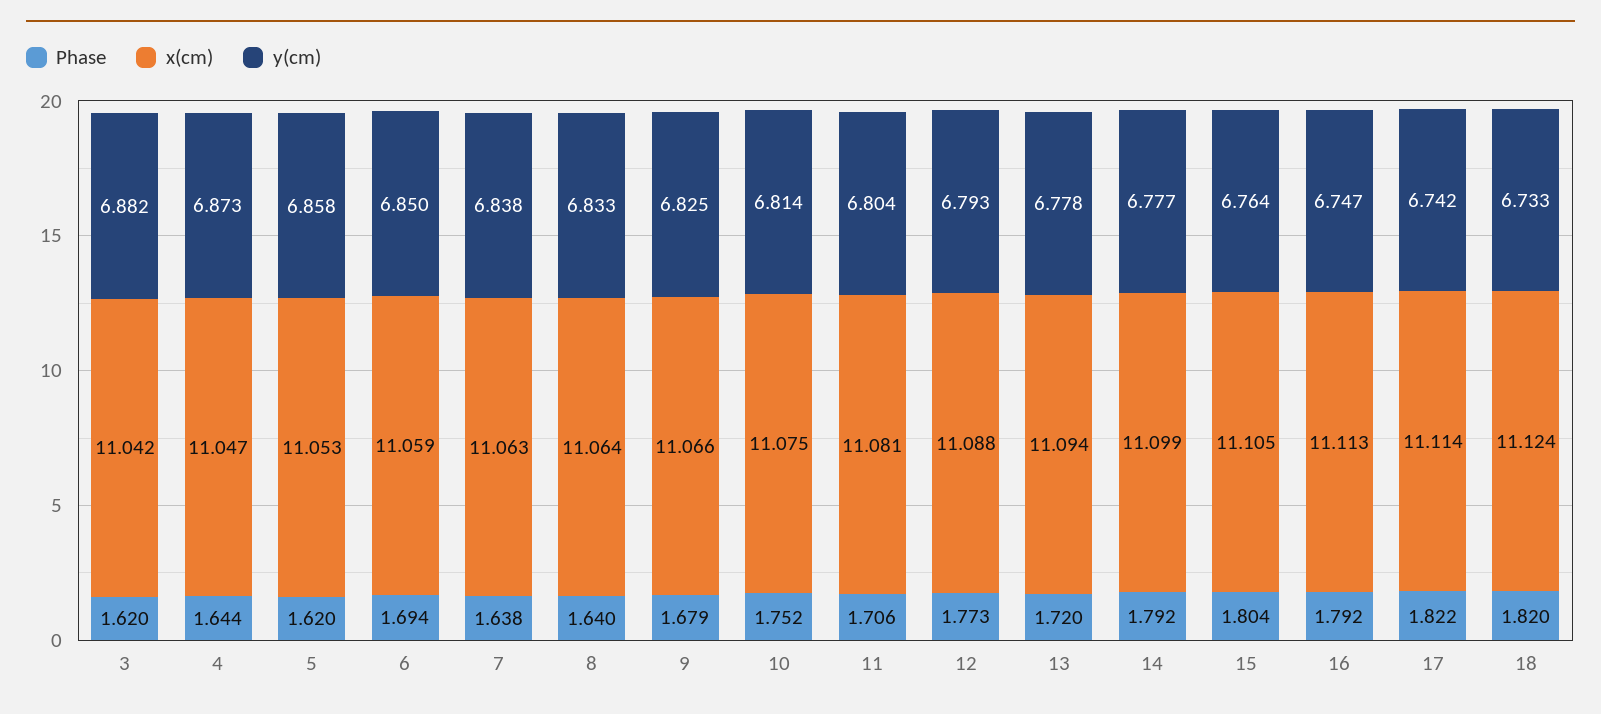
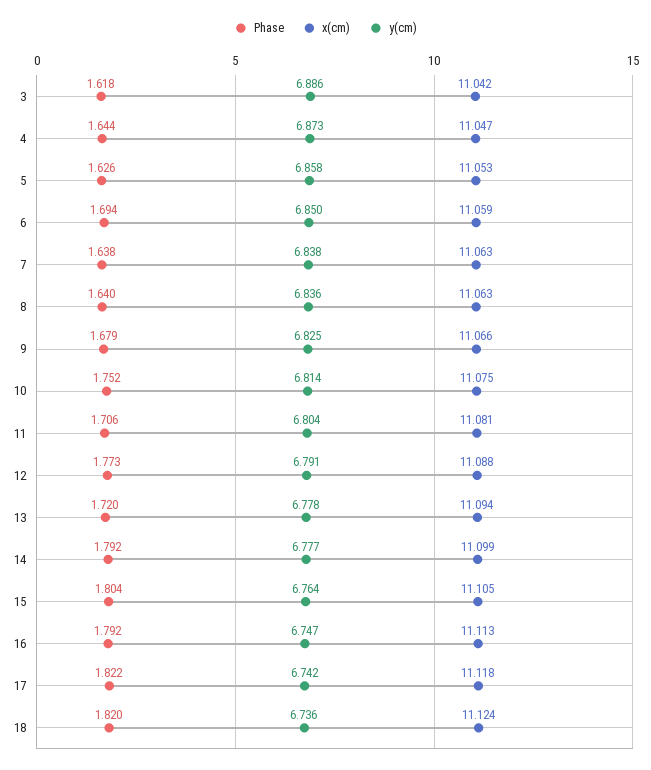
Phase, 3: 1.62 -> 1.618
y(cm), 3: 6.882 -> 6.886
Phase, 5: 1.62 -> 1.626
x(cm), 8: 11.064 -> 11.063
y(cm), 8: 6.833 -> 6.836
y(cm), 12: 6.793 -> 6.791
x(cm), 17: 11.114 -> 11.118
y(cm), 18: 6.733 -> 6.736

